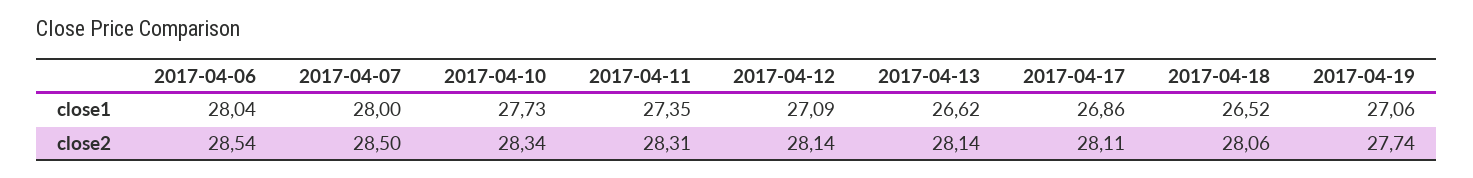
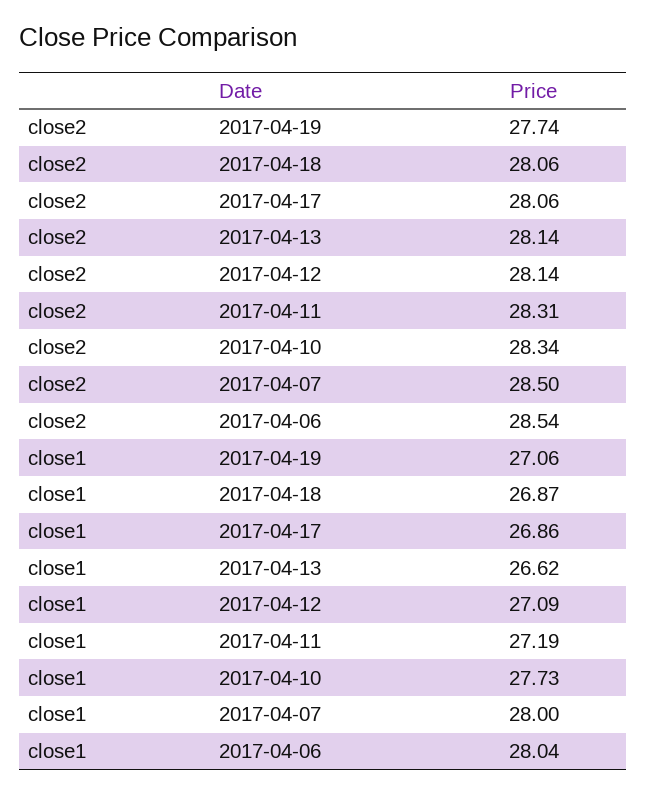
2017-04-11, close1: 27.35 -> 27.19
2017-04-18, close1: 26.52 -> 26.87
2017-04-17, close2: 28.11 -> 28.06

